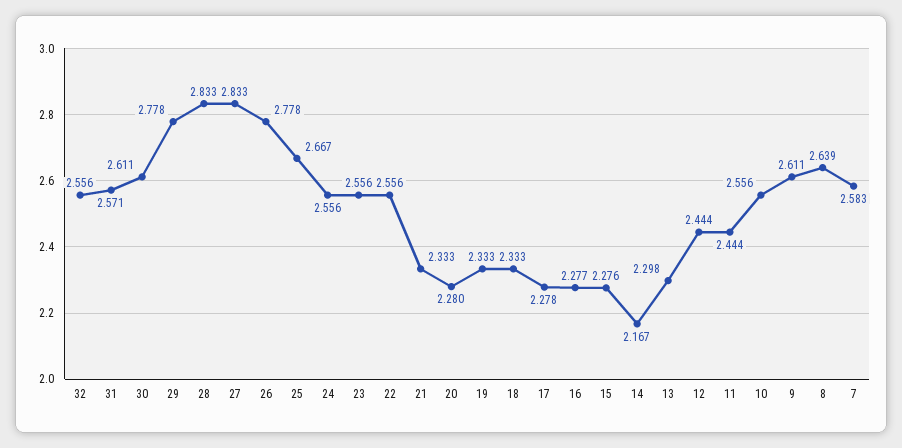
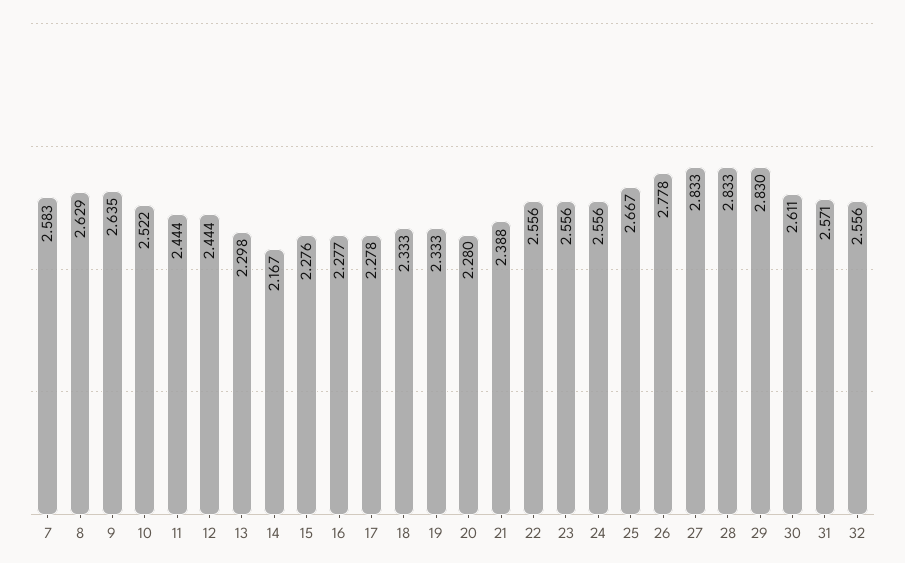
29: 2.778 -> 2.83
21: 2.333 -> 2.388
10: 2.556 -> 2.522
9: 2.611 -> 2.635
8: 2.639 -> 2.629

